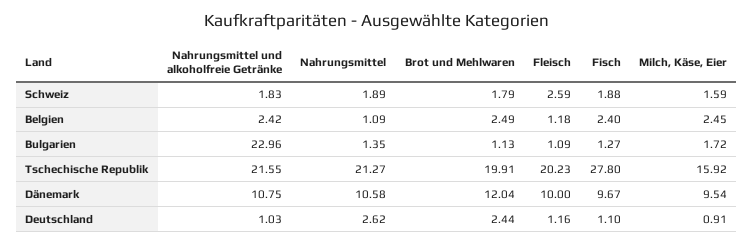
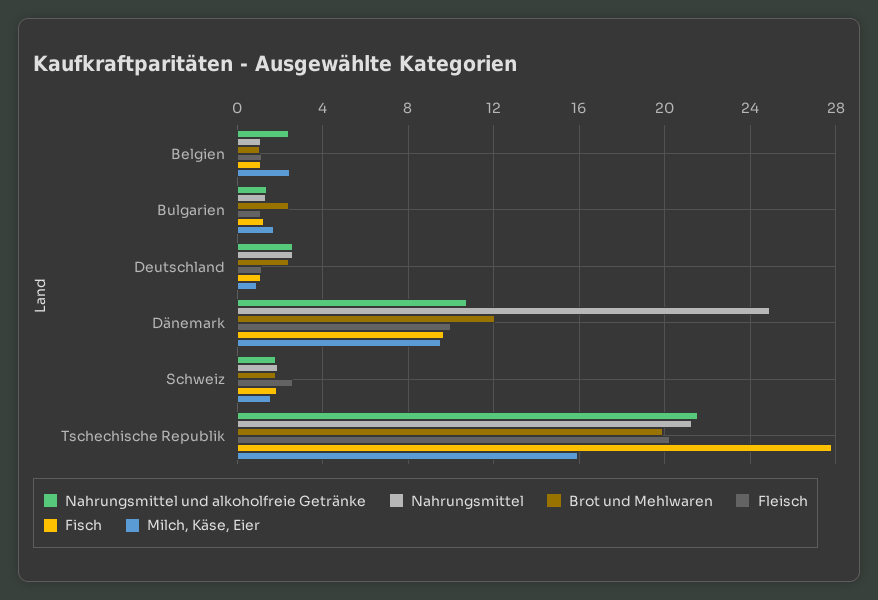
Brot und Mehlwaren, Belgien: 2.49 -> 1
Fisch, Belgien: 2.4 -> 1
Nahrungsmittel und alkoholfreie Getränke, Bulgarien: 22.96 -> 1.5
Brot und Mehlwaren, Bulgarien: 1.13 -> 2.5
Nahrungsmittel, Dänemark: 10.58 -> 25
Nahrungsmittel und alkoholfreie Getränke, Deutschland: 1.03 -> 2.5

